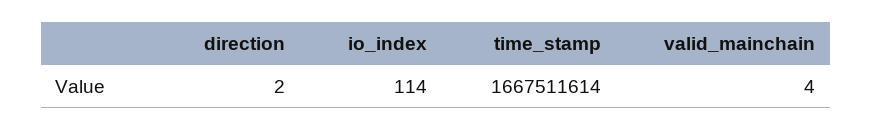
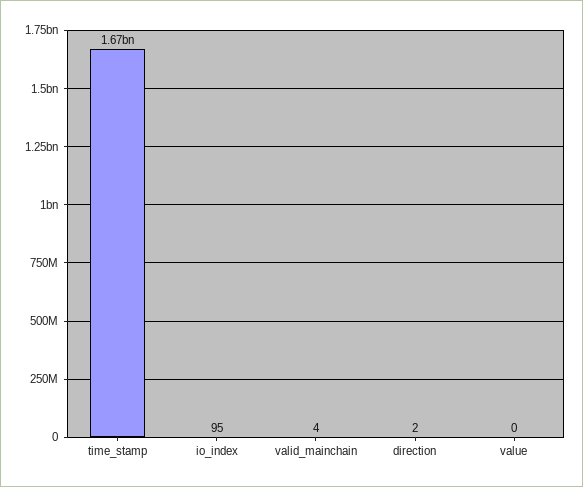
io_index: 114 -> 95
value: none -> 0

